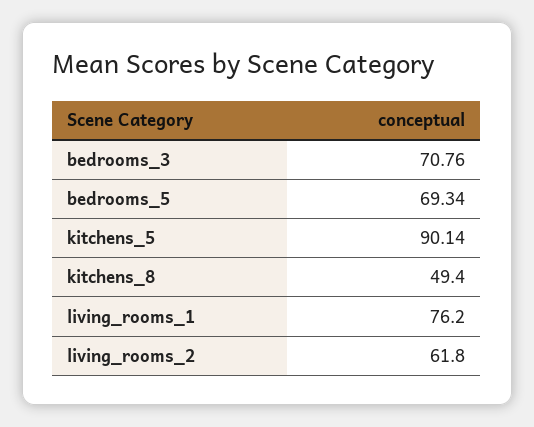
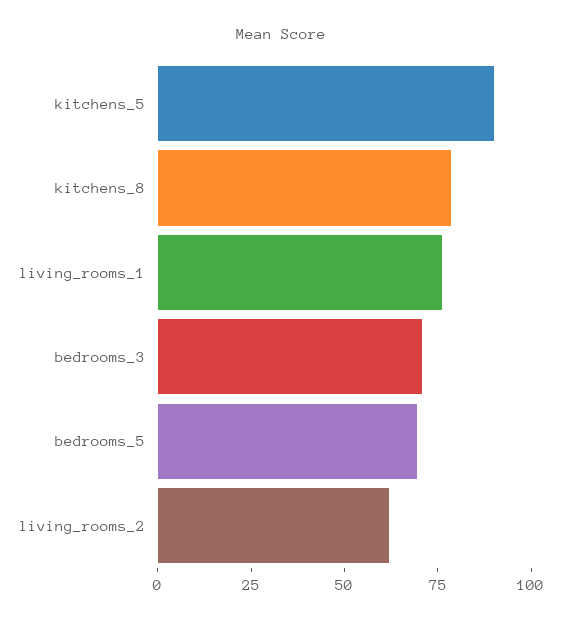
kitchens_8: 49.4 -> 80

